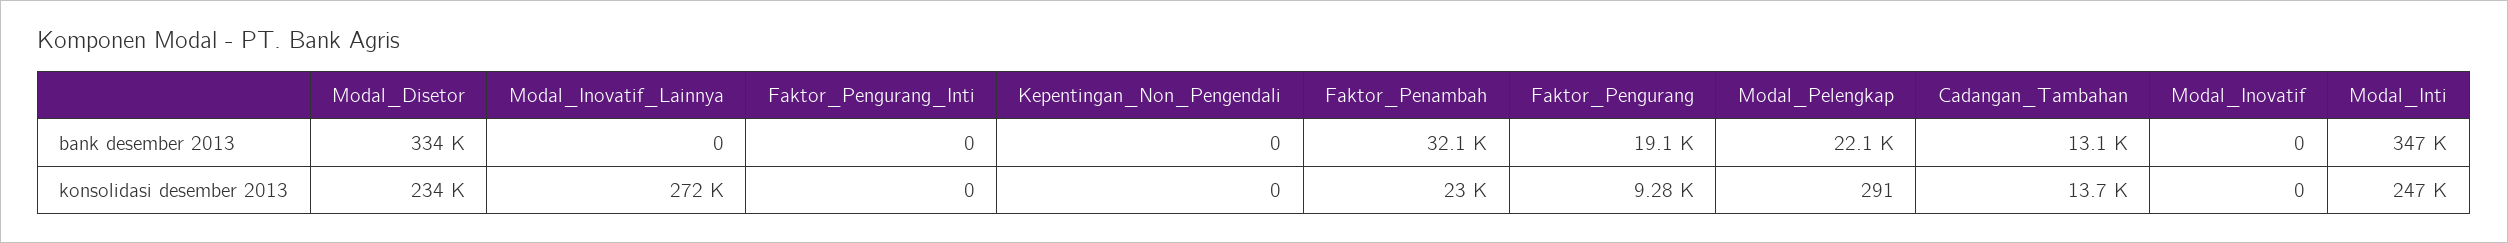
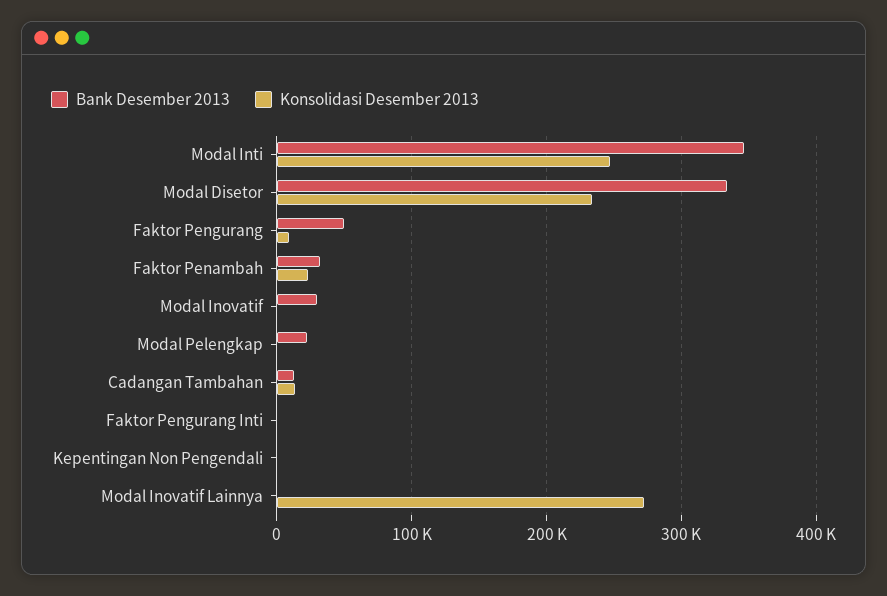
bank desember 2013, Faktor_Pengurang: 19100 -> 50000
bank desember 2013, Modal_Inovatif: 0 -> 30000

